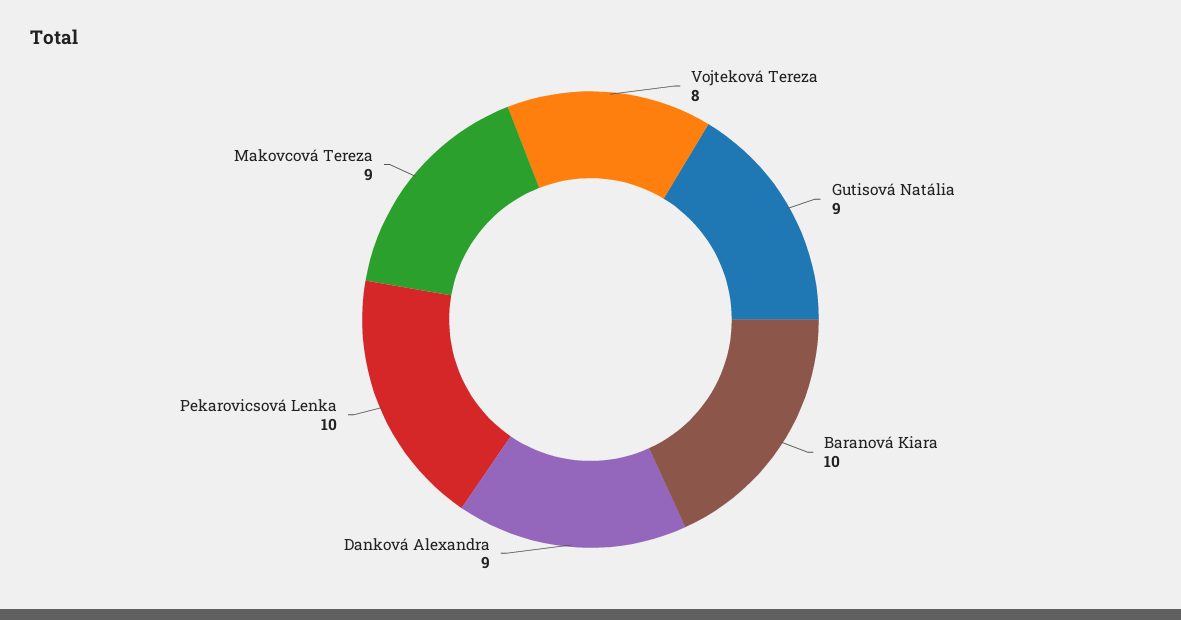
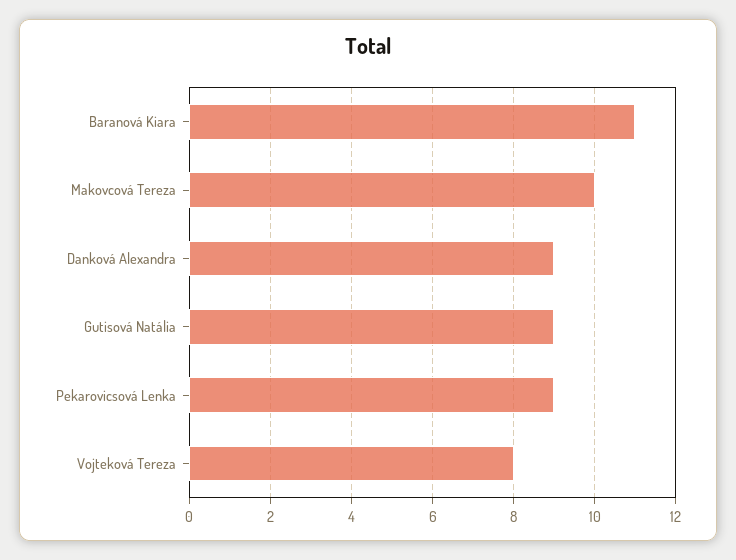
Baranová Kiara: 10 -> 11
Pekarovicsová Lenka: 10 -> 9
Makovcová Tereza: 9 -> 10

